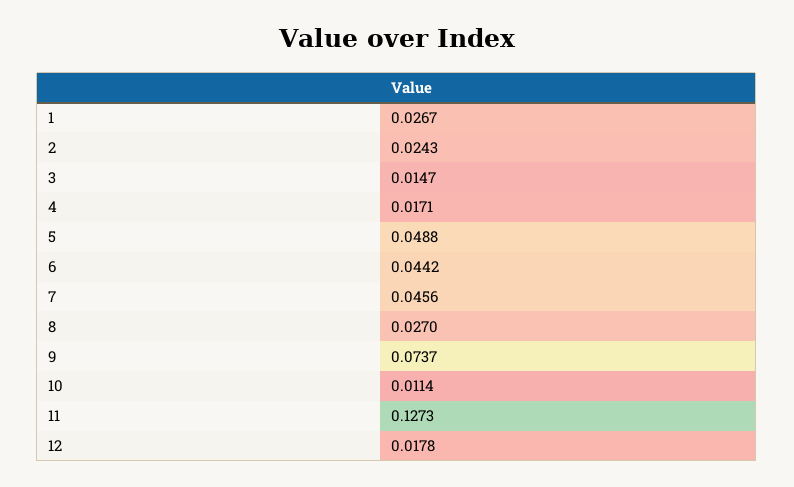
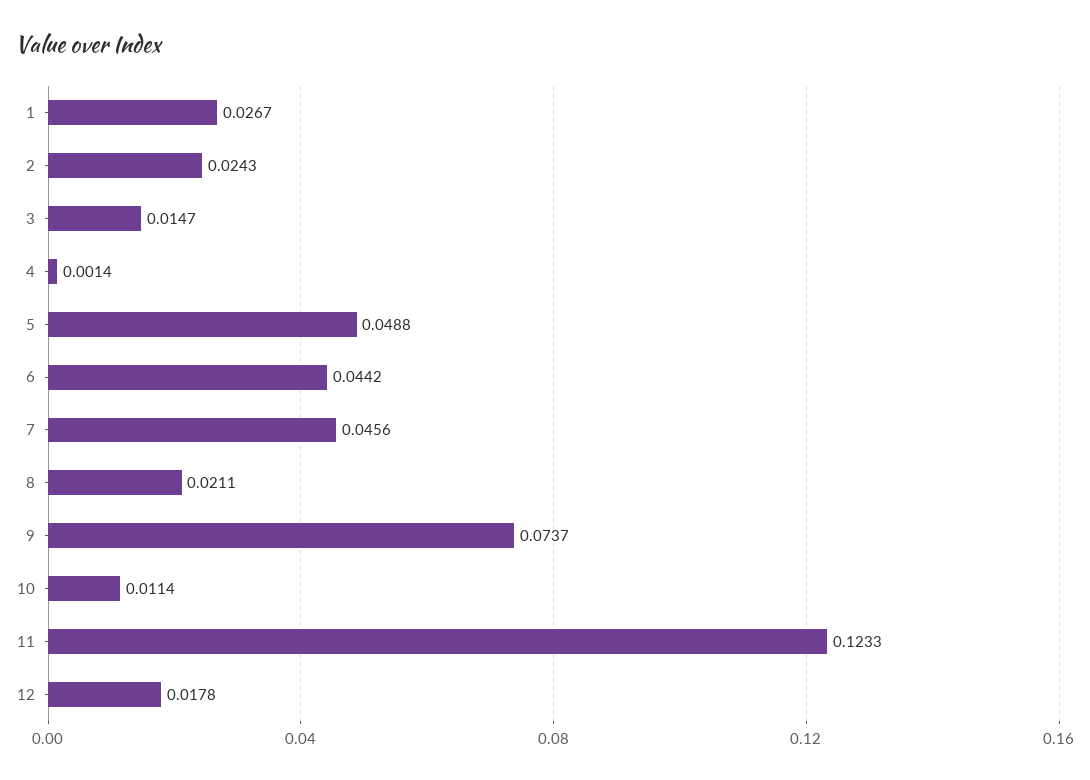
4: 0.0171 -> 0.0014
8: 0.027 -> 0.0211
11: 0.1273 -> 0.1233

